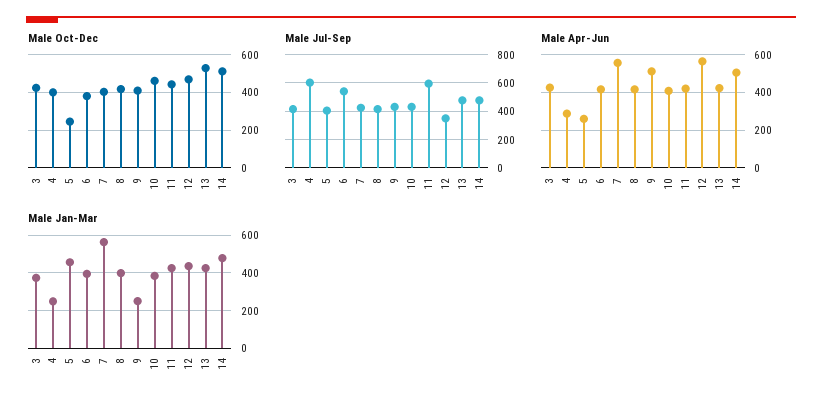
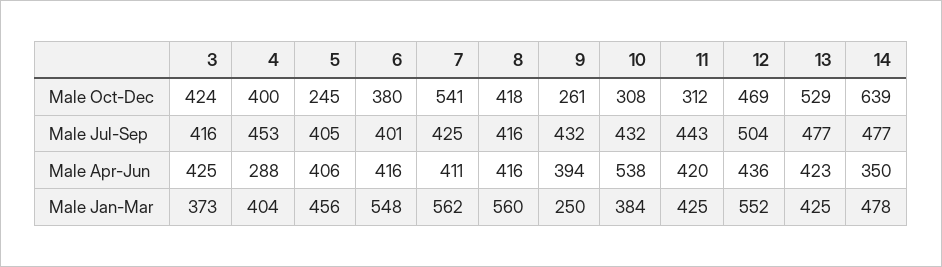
Male Oct-Dec, 7: 400 -> 541
Male Oct-Dec, 9: 400 -> 261
Male Oct-Dec, 10: 450 -> 308
Male Oct-Dec, 11: 450 -> 312
Male Oct-Dec, 14: 500 -> 639
Male Jul-Sep, 4: 600 -> 453
Male Jul-Sep, 6: 550 -> 401
Male Jul-Sep, 11: 600 -> 443
Male Jul-Sep, 12: 350 -> 504
Male Apr-Jun, 5: 250 -> 406
Male Apr-Jun, 7: 550 -> 411
Male Apr-Jun, 9: 500 -> 394
Male Apr-Jun, 10: 400 -> 538
Male Apr-Jun, 12: 550 -> 436
Male Apr-Jun, 14: 500 -> 350
Male Jan-Mar, 4: 250 -> 404
Male Jan-Mar, 6: 400 -> 548
Male Jan-Mar, 8: 400 -> 560
Male Jan-Mar, 12: 450 -> 552

